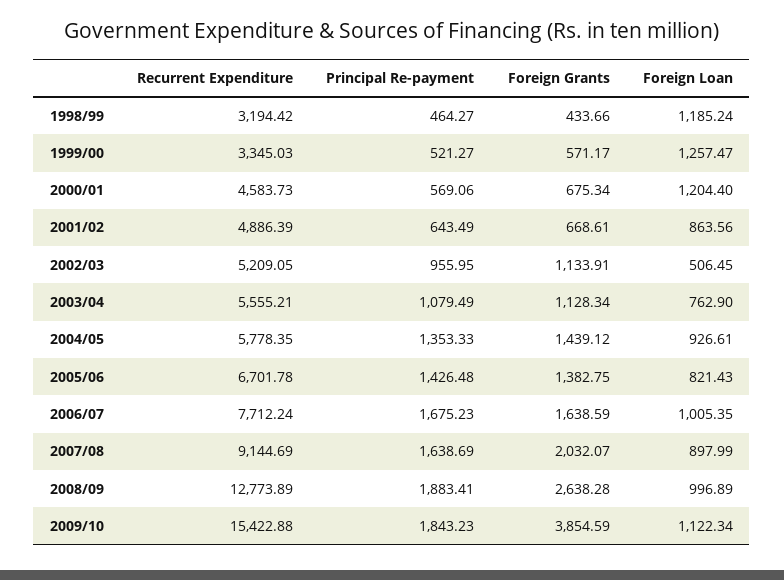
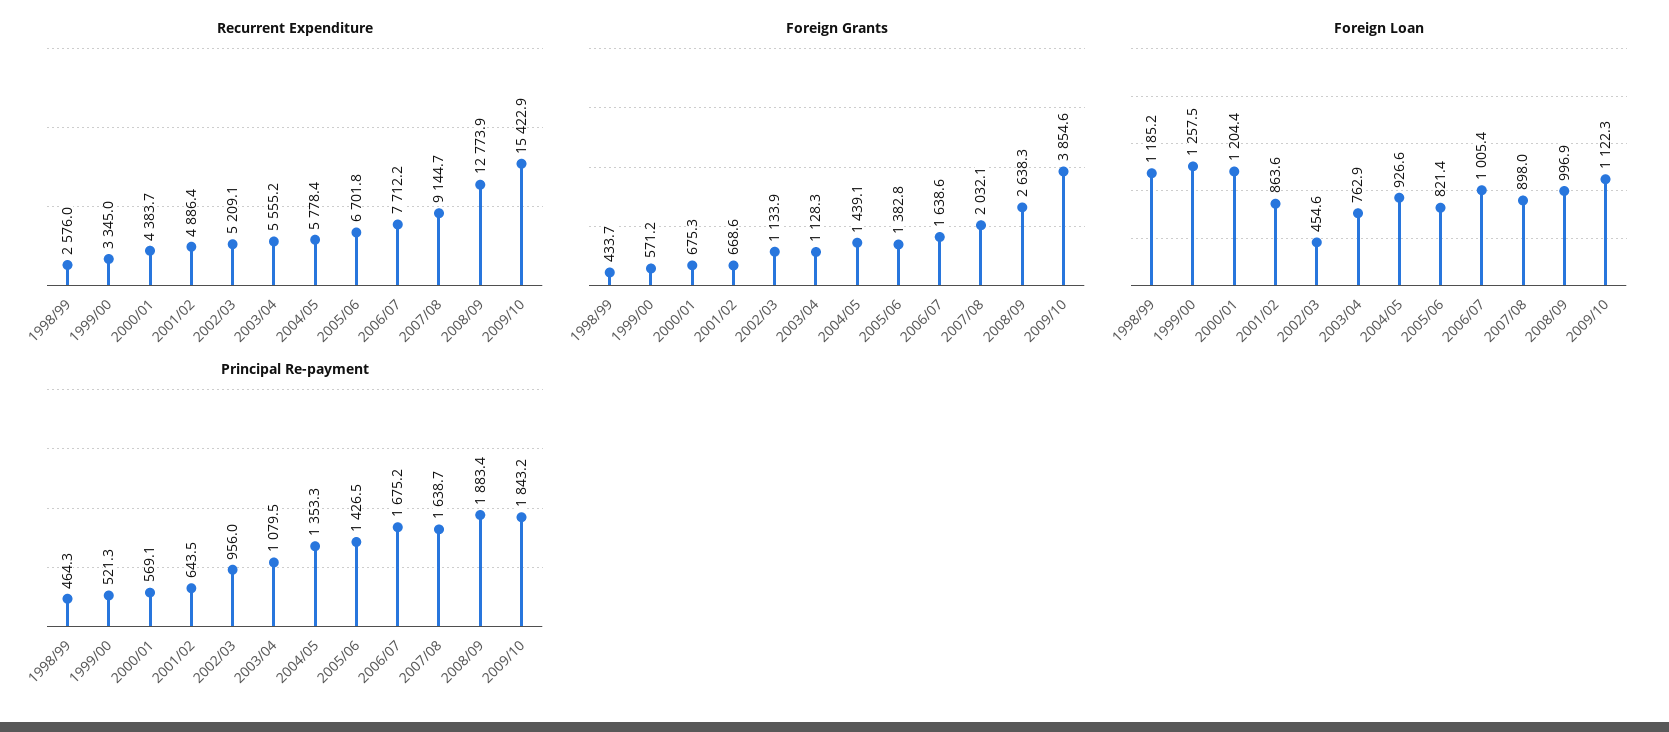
Recurrent Expenditure, 1998/99: 3194.42 -> 2576
Recurrent Expenditure, 2000/01: 4583.73 -> 4383.7
Foreign Loan, 2002/03: 506.45 -> 454.6

